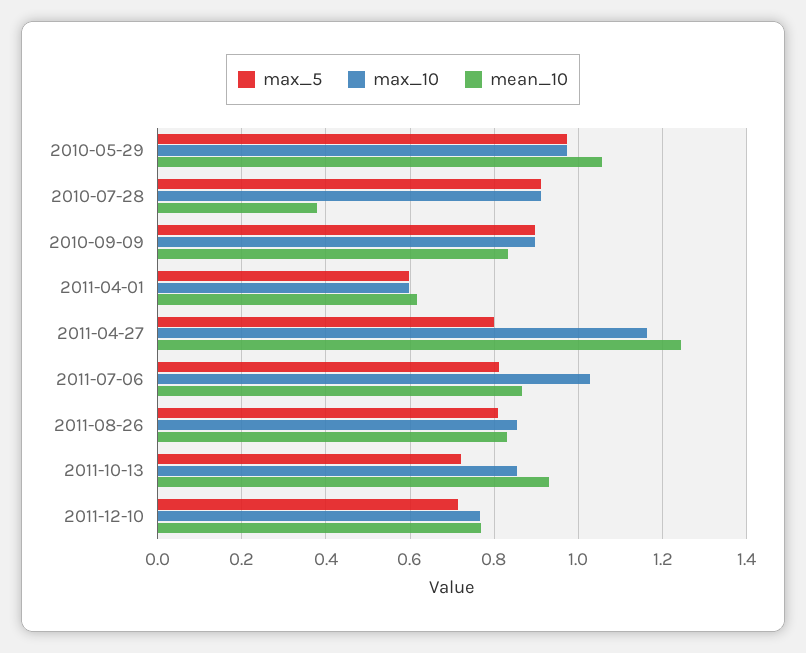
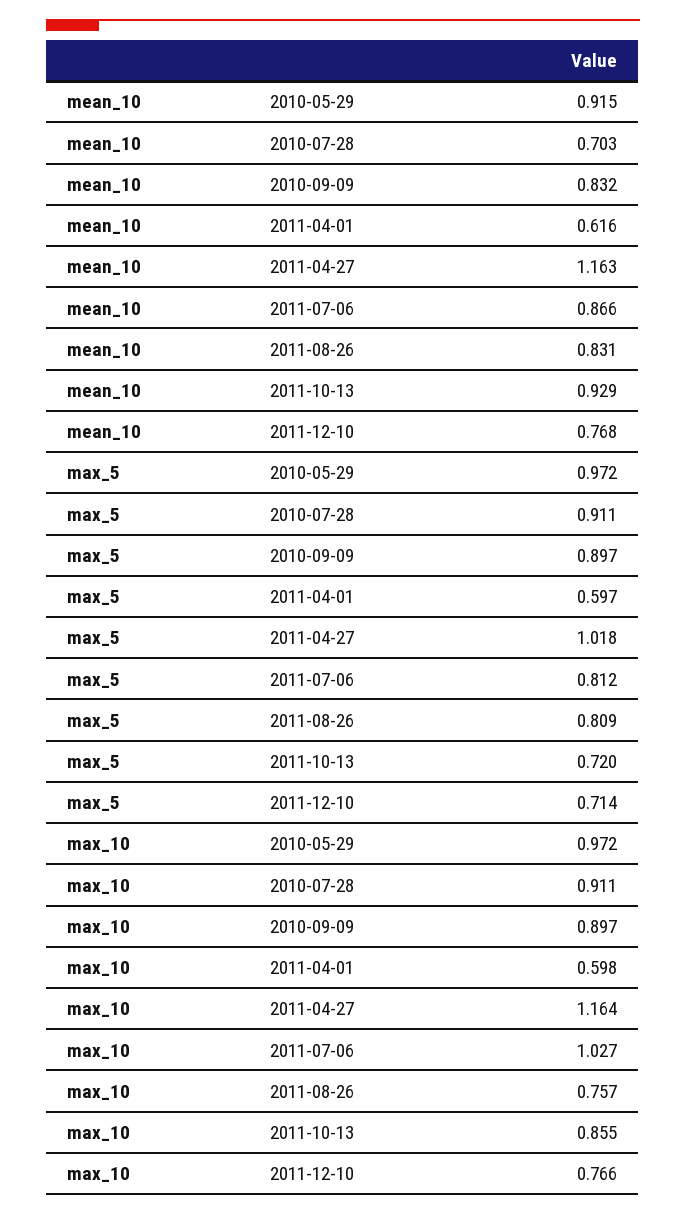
mean_10, 2010-05-29: 1.06 -> 0.915
mean_10, 2010-07-28: 0.38 -> 0.703
max_5, 2011-04-27: 0.8 -> 1.018
mean_10, 2011-04-27: 1.24 -> 1.163
max_10, 2011-08-26: 0.86 -> 0.757

